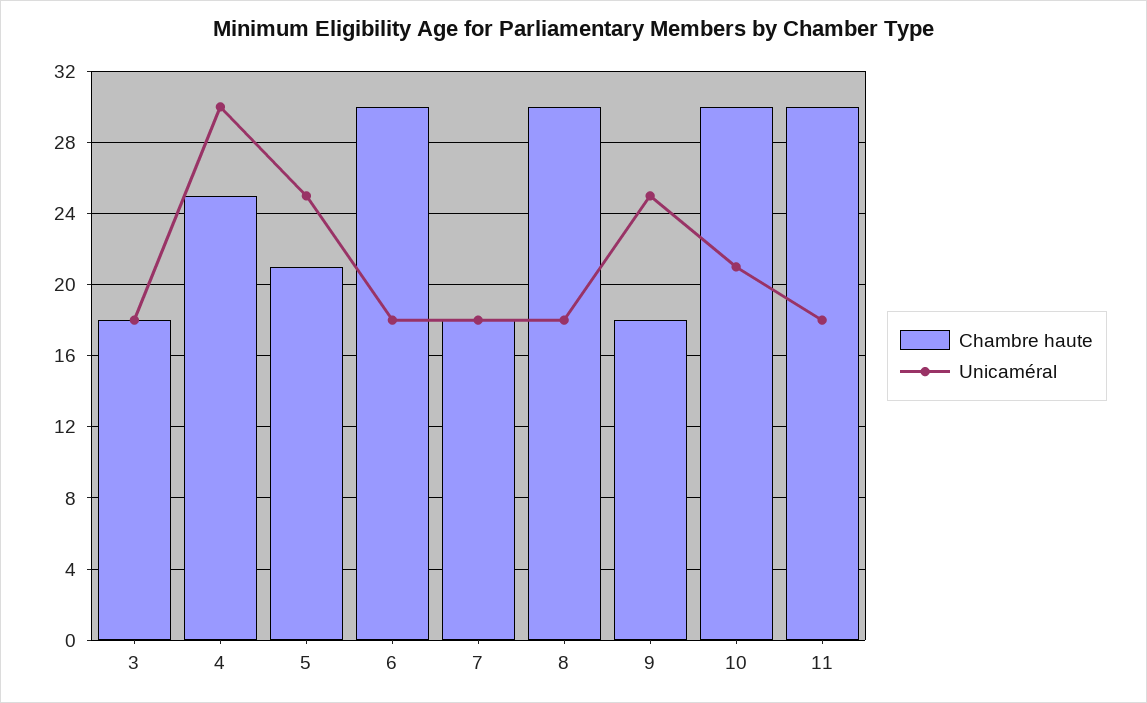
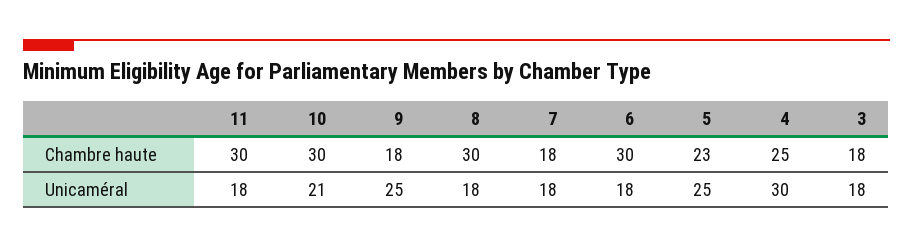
Chambre haute, 5: 21 -> 23

